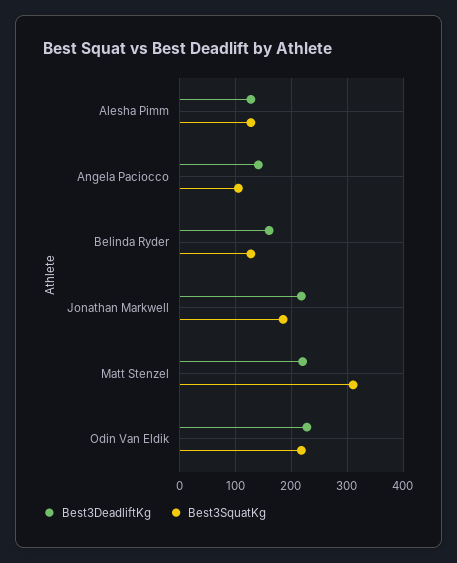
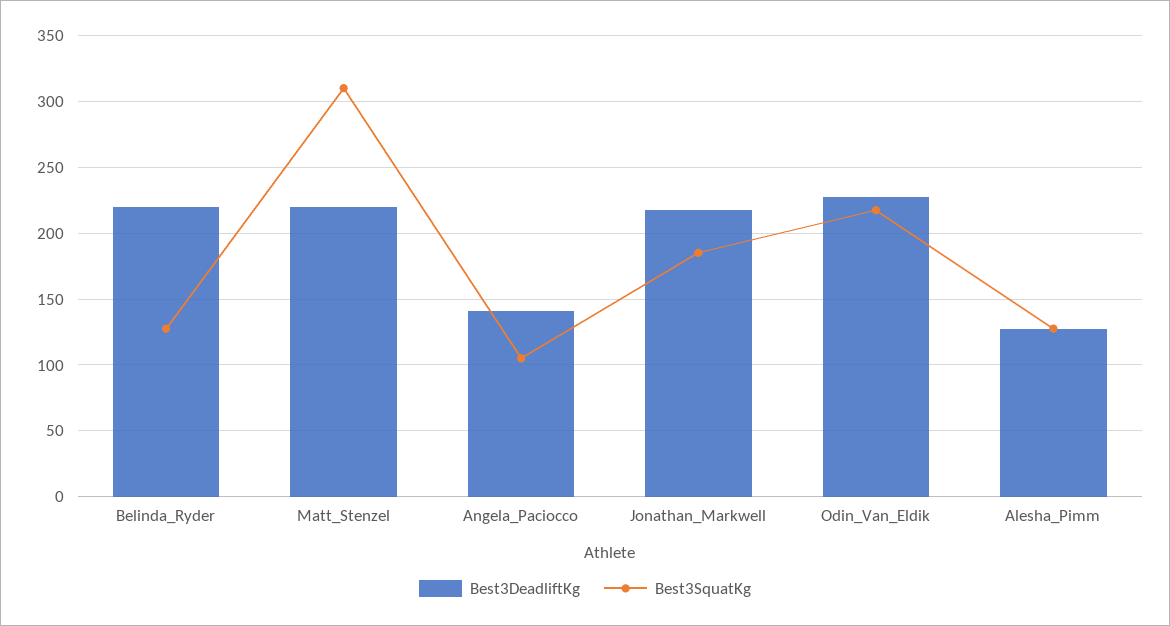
Best3DeadliftKg, Belinda Ryder: 160 -> 220

